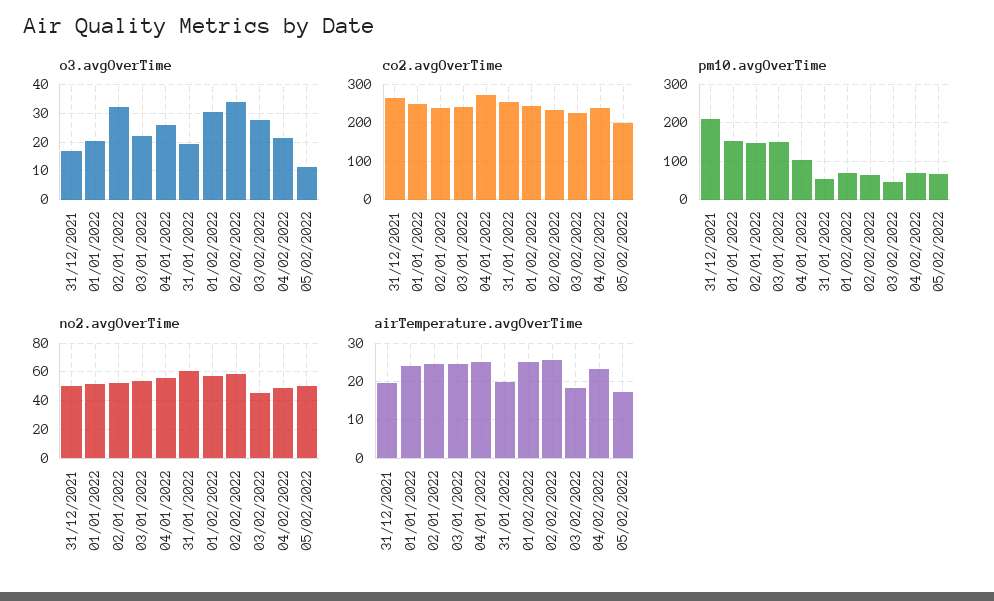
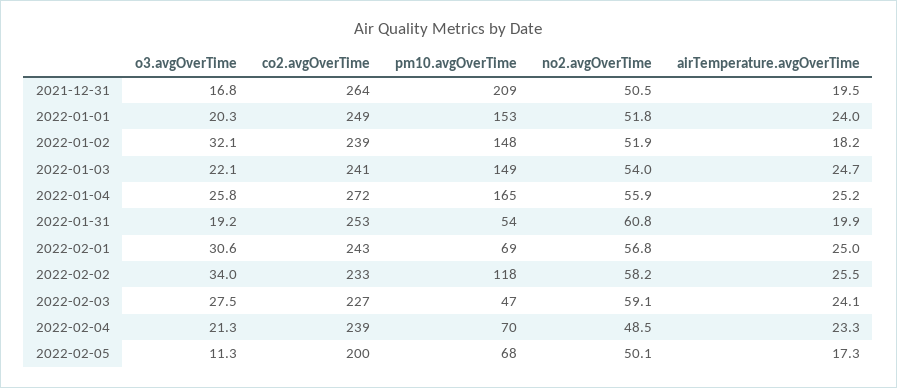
pm10.avgOverTime, 04/01/2022: 100 -> 165
pm10.avgOverTime, 02/02/2022: 60 -> 118
no2.avgOverTime, 03/02/2022: 45 -> 59.1
airTemperature.avgOverTime, 02/01/2022: 24 -> 18.2
airTemperature.avgOverTime, 03/02/2022: 18 -> 24.1

